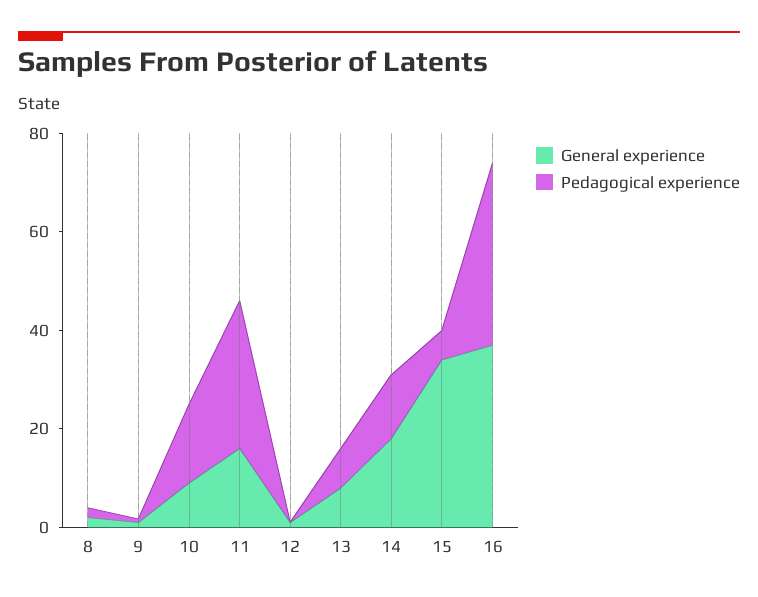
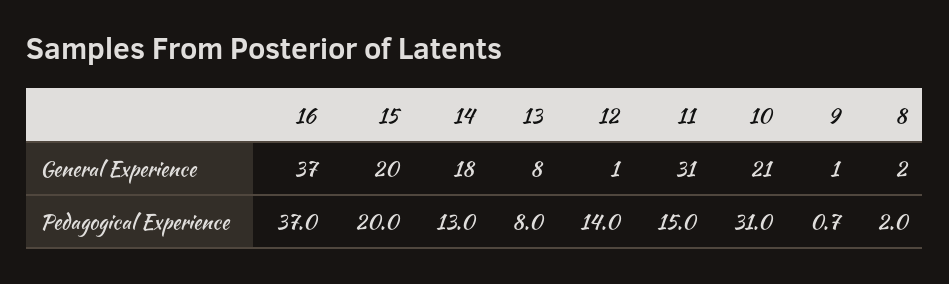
General experience, 10: 10 -> 21
Pedagogical experience, 10: 15 -> 31
General experience, 11: 15 -> 31
Pedagogical experience, 11: 30 -> 15
Pedagogical experience, 12: 0 -> 14
General experience, 15: 35 -> 20
Pedagogical experience, 15: 5 -> 20

